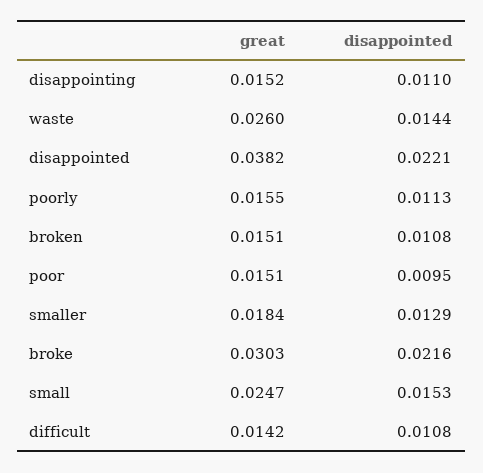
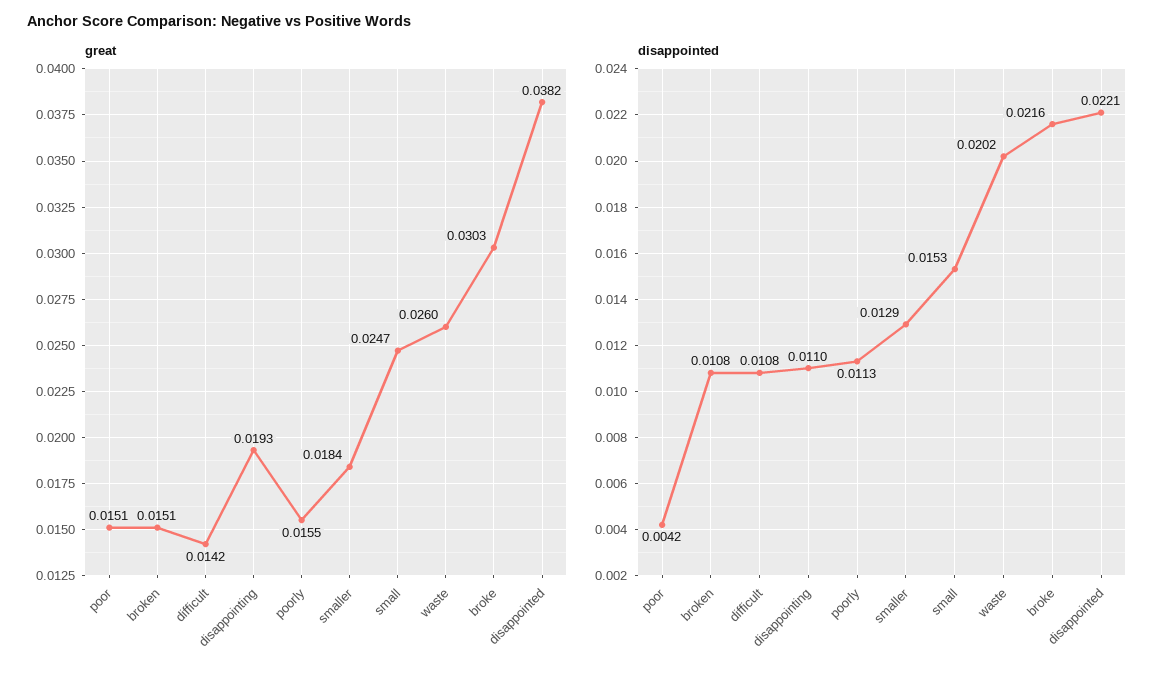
great, disappointing: 0.0152 -> 0.0193
disappointed, waste: 0.0144 -> 0.0202
disappointed, poor: 0.0095 -> 0.0042

